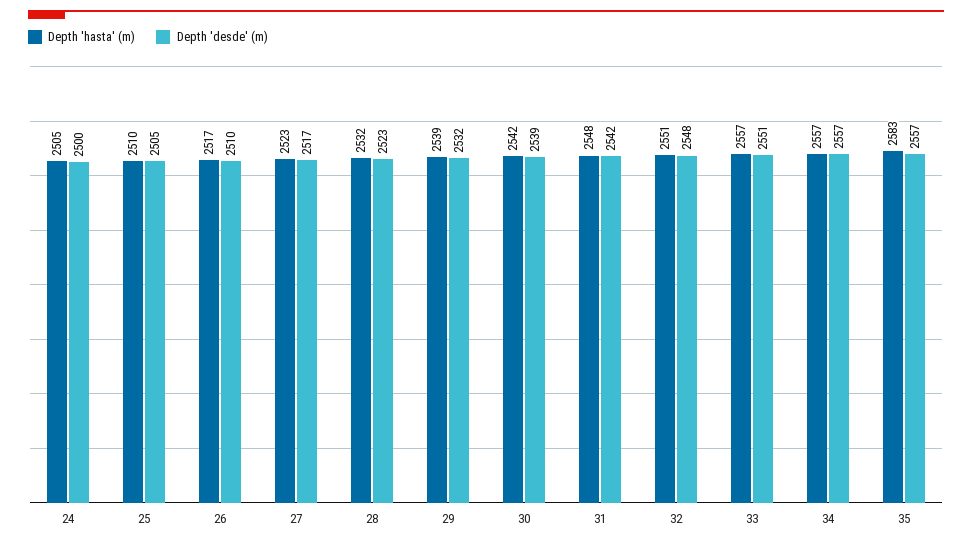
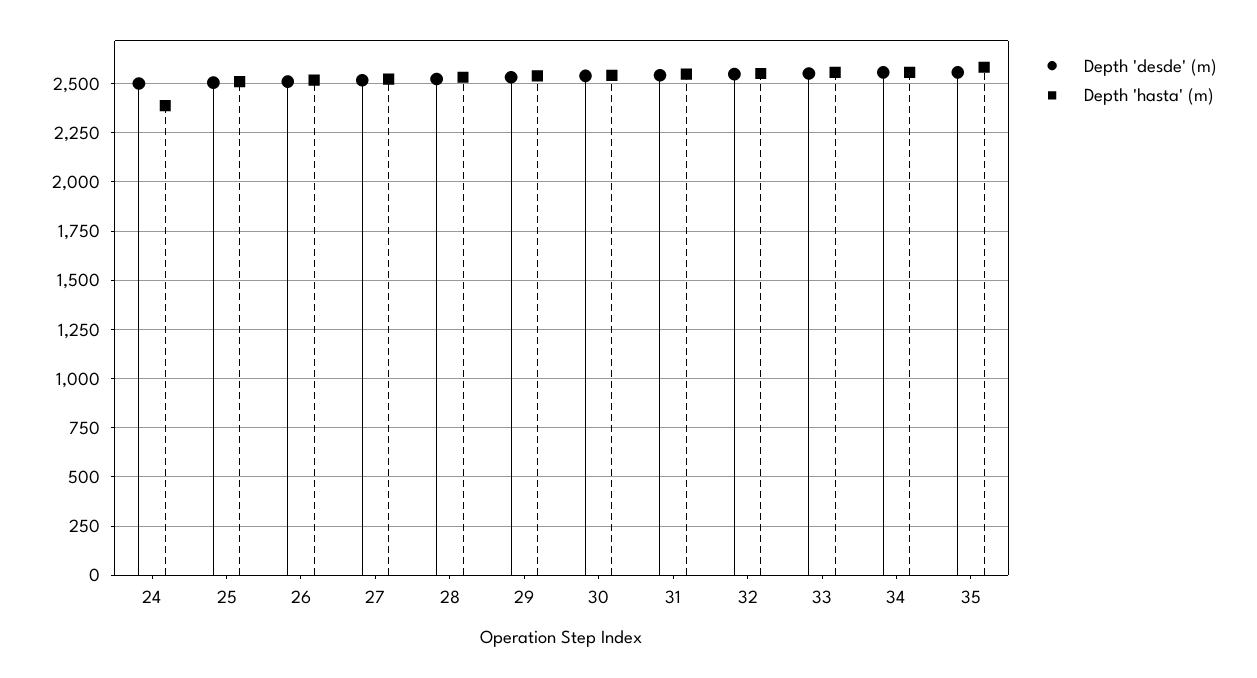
Depth 'hasta' (m), 24: 2505 -> 2400

